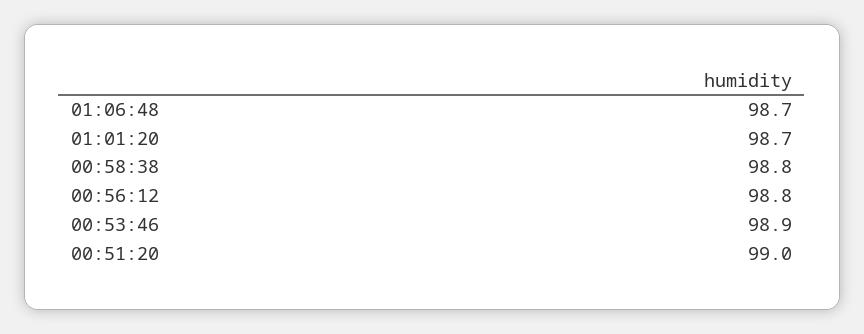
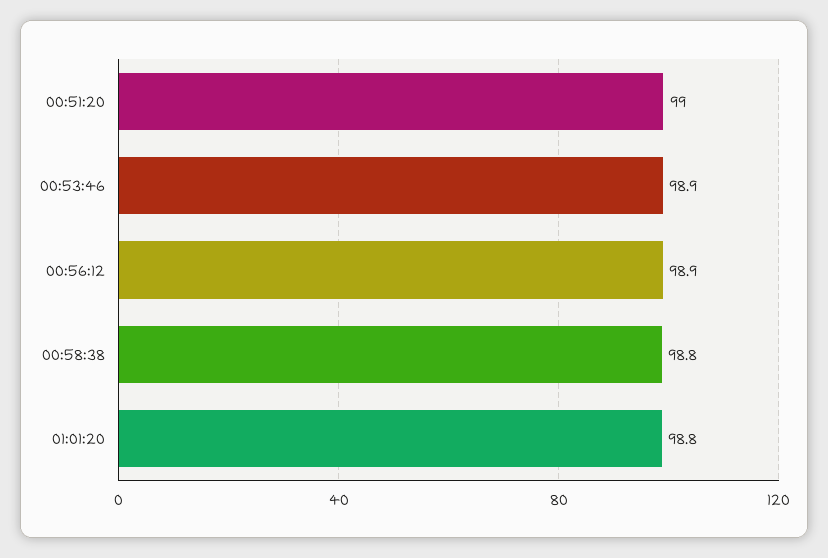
01:06:48: 98.7 -> none
01:01:20: 98.7 -> 98.8
00:56:12: 98.8 -> 98.9

